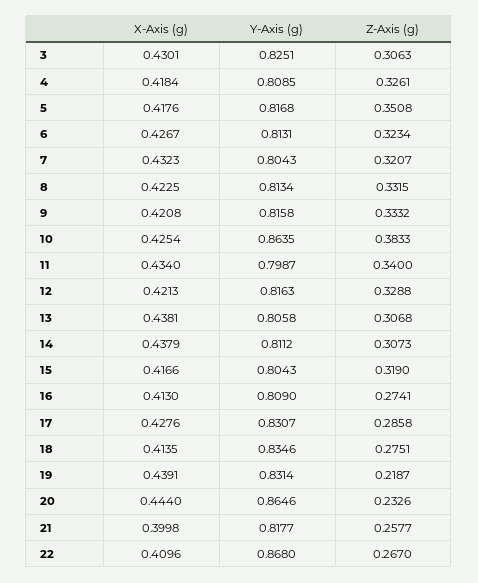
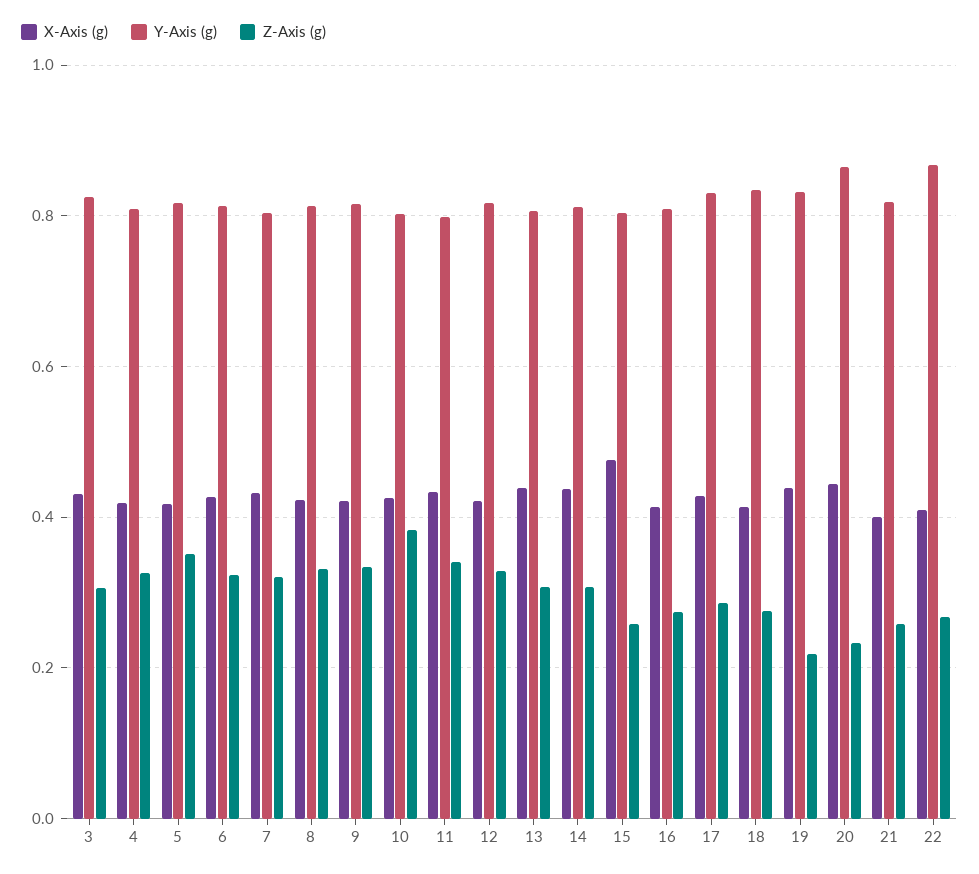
Y-Axis (g), 10: 0.8635 -> 0.8
X-Axis (g), 15: 0.4166 -> 0.48
Z-Axis (g), 15: 0.319 -> 0.26

